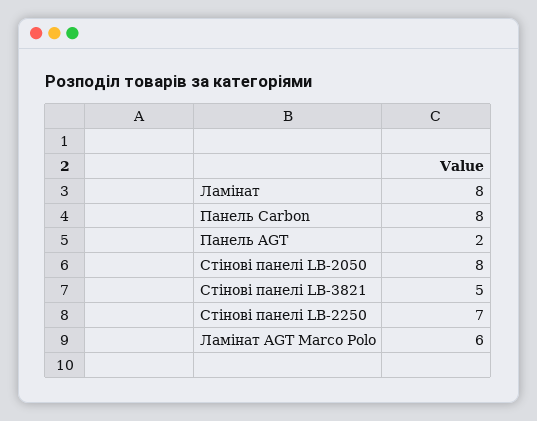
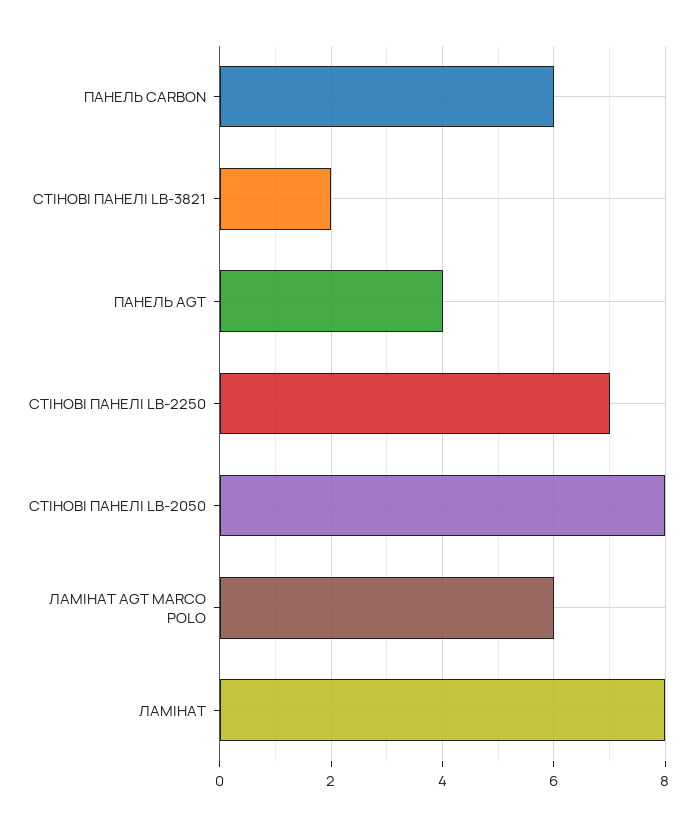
Панель Carbon: 8 -> 6
Панель AGT: 2 -> 4
Стінові панелі LB-3821: 5 -> 2

